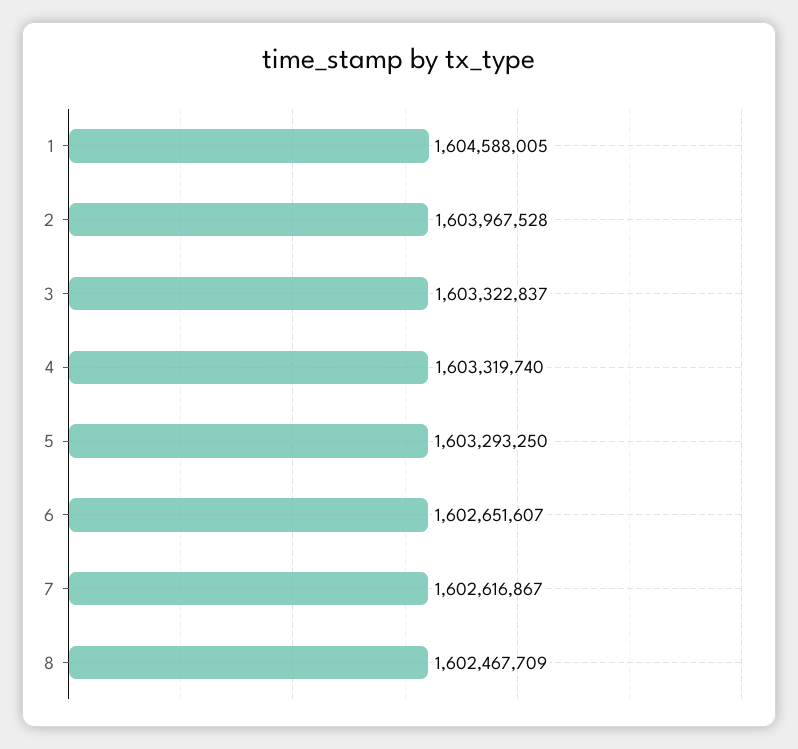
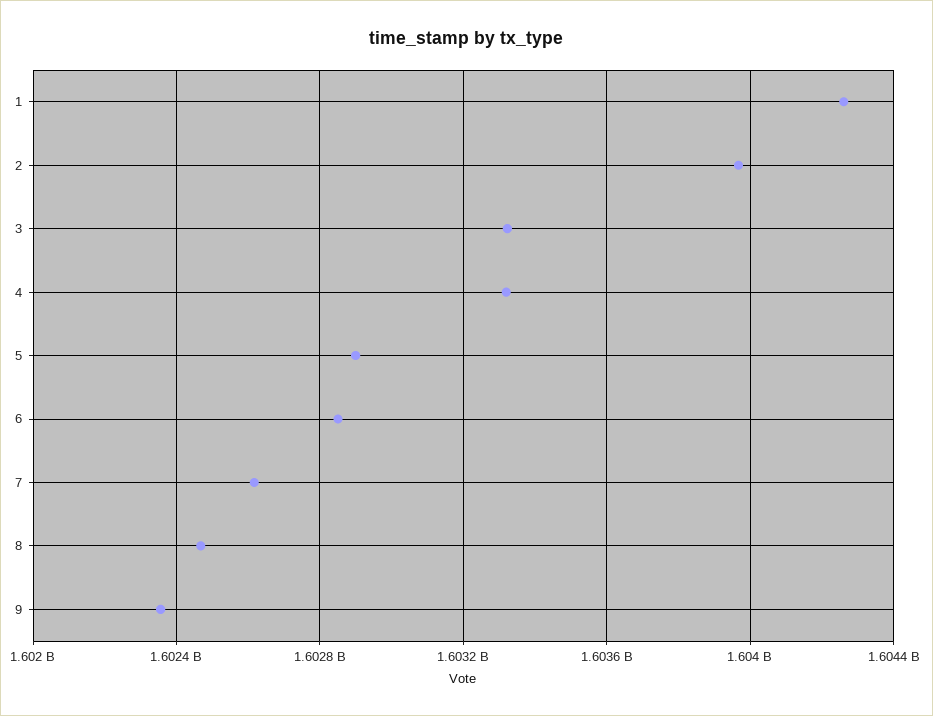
1: 1604588005 -> 1604250000
5: 1603293250 -> 1602900000
6: 1602651607 -> 1602850000
9: none -> 1602350000

